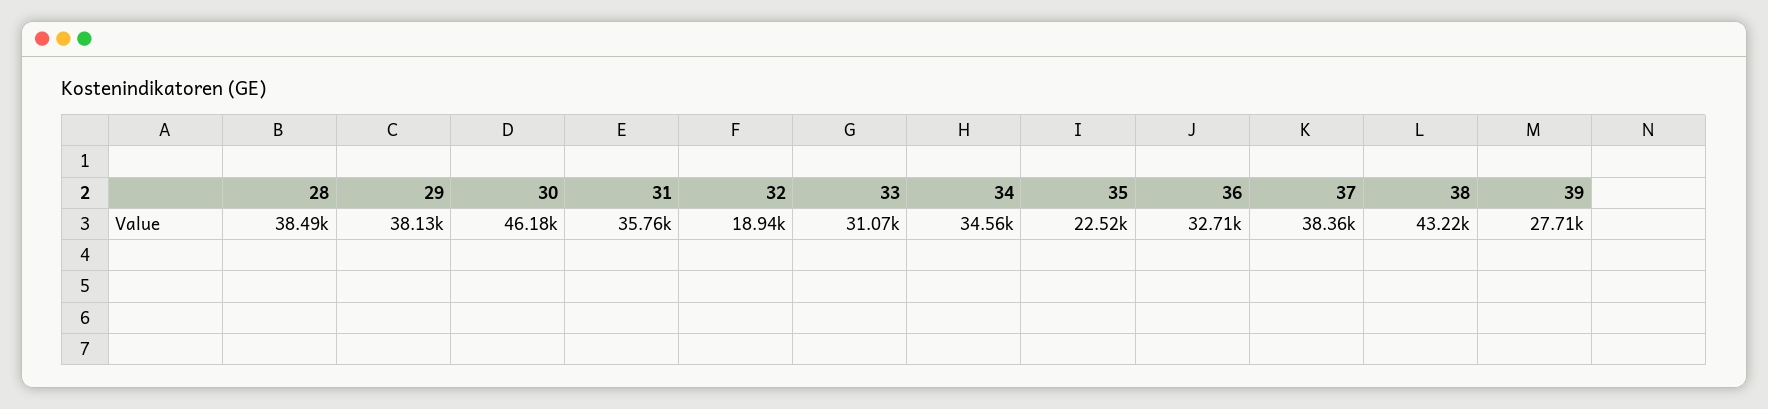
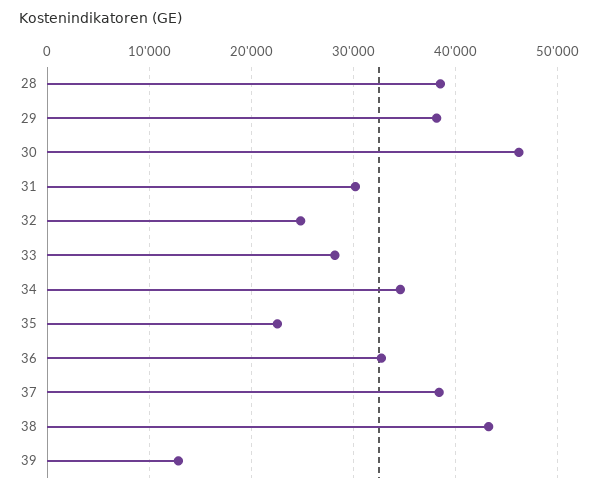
31: 35760 -> 30000
32: 18940 -> 25000
33: 31070 -> 28000
39: 27710 -> 13000

